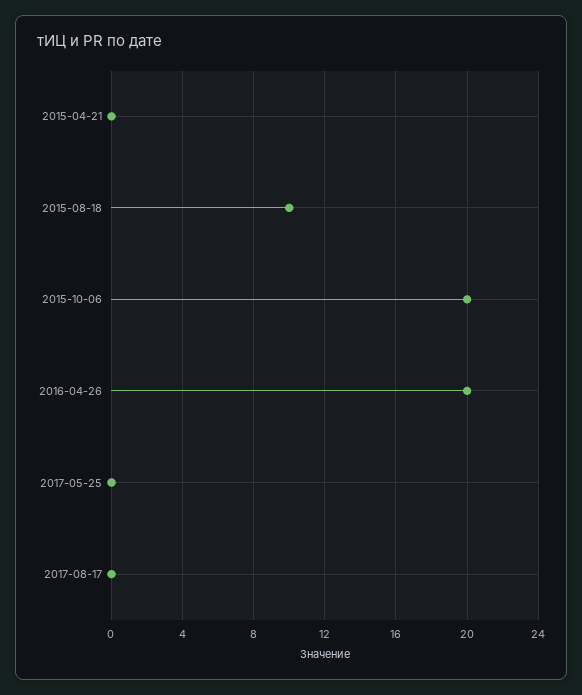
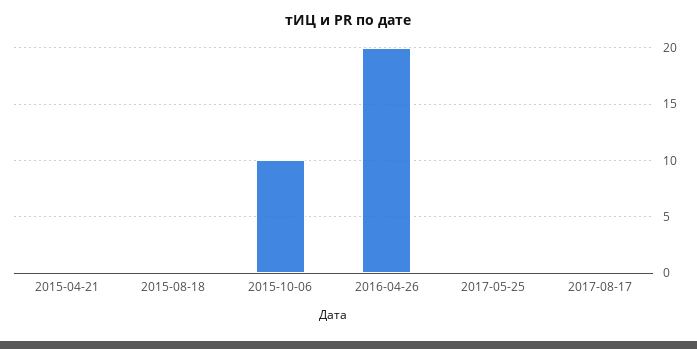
2015-08-18: 10 -> 0
2015-10-06: 20 -> 10

